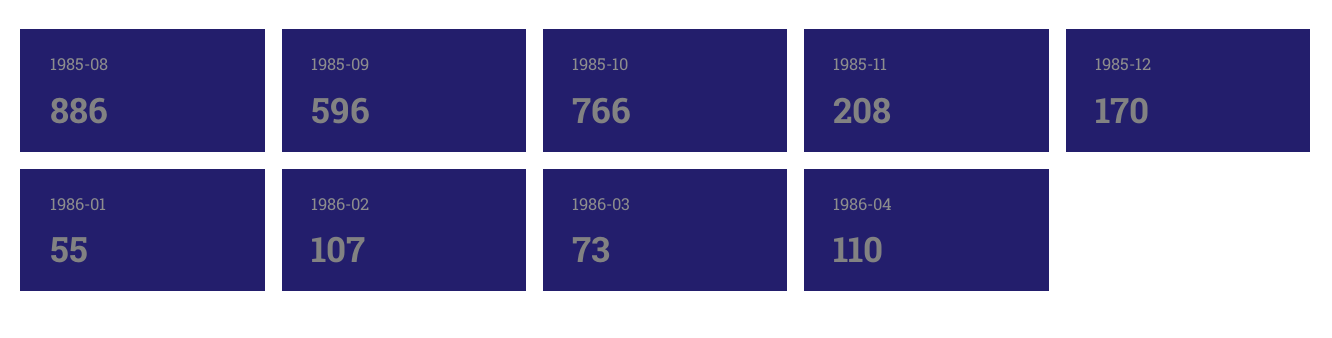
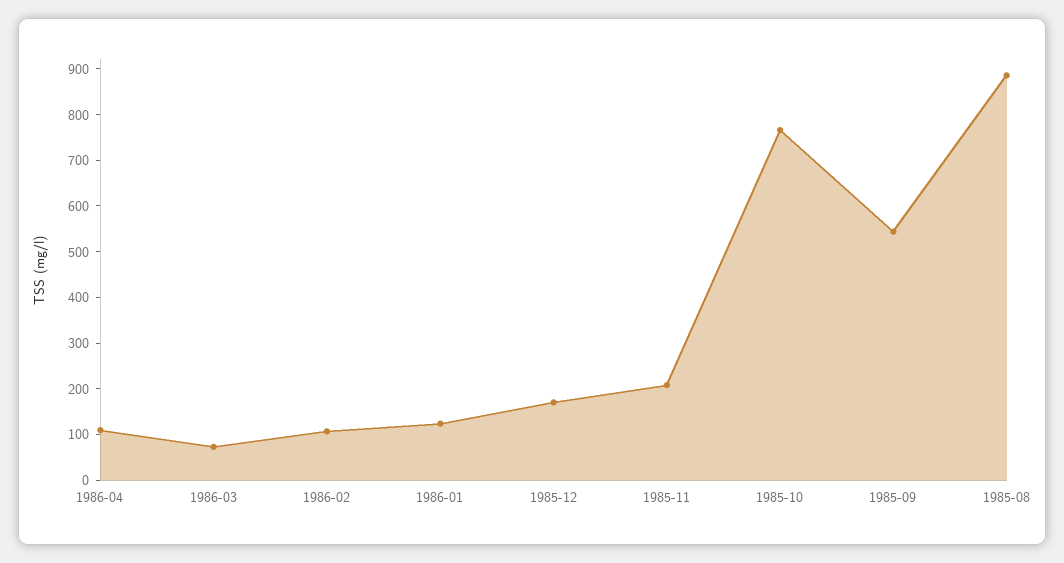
1985-09: 596 -> 540
1986-01: 55 -> 120

